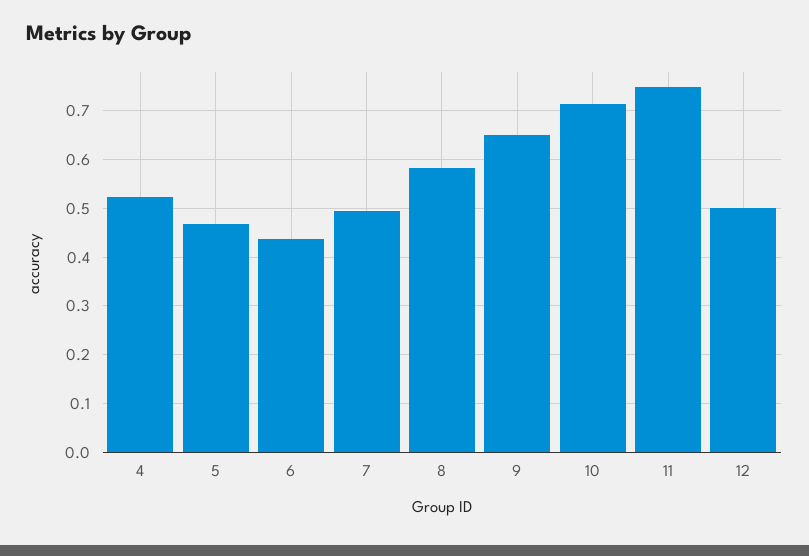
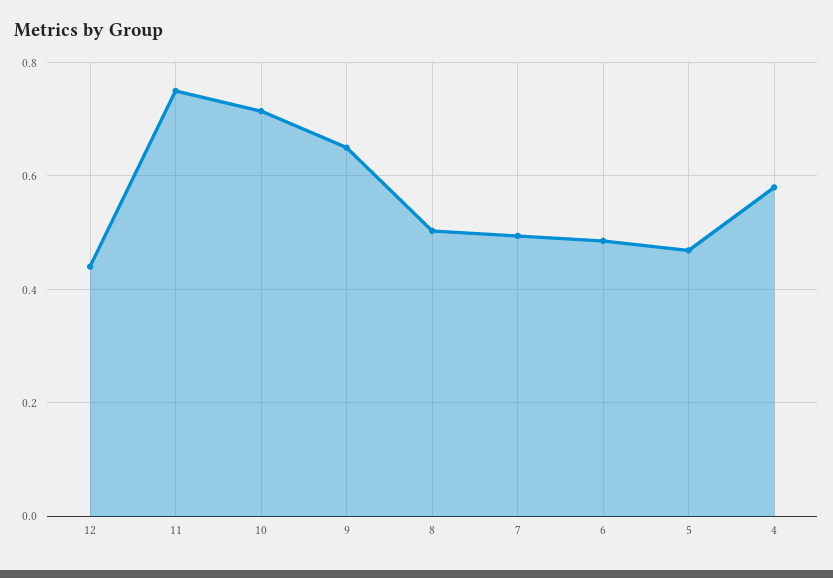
4: 0.52 -> 0.58
6: 0.44 -> 0.48
8: 0.58 -> 0.5
12: 0.5 -> 0.44

